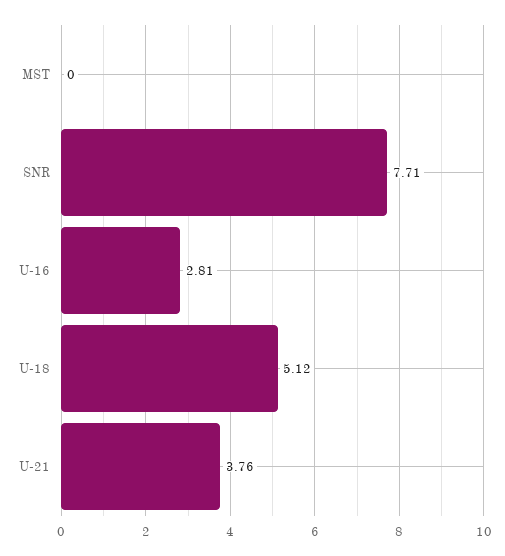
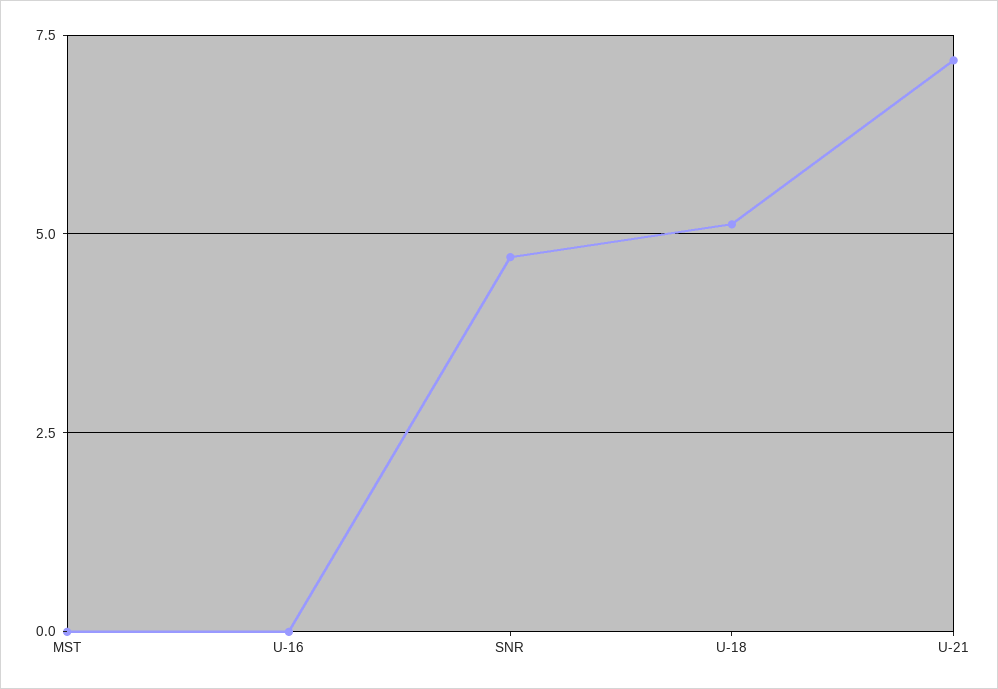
SNR: 7.71 -> 4.75
U-16: 2.81 -> 0
U-21: 3.76 -> 7.25

